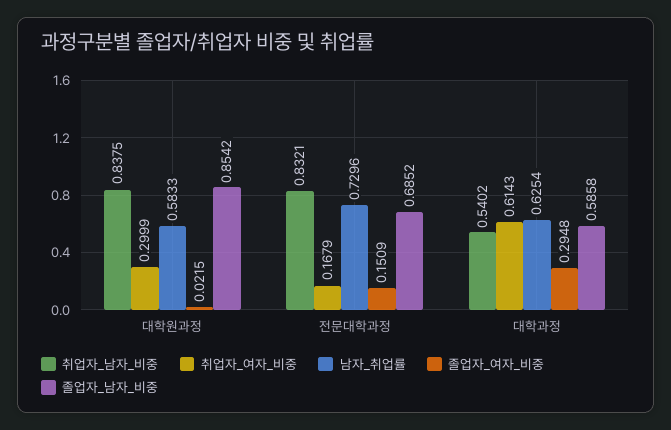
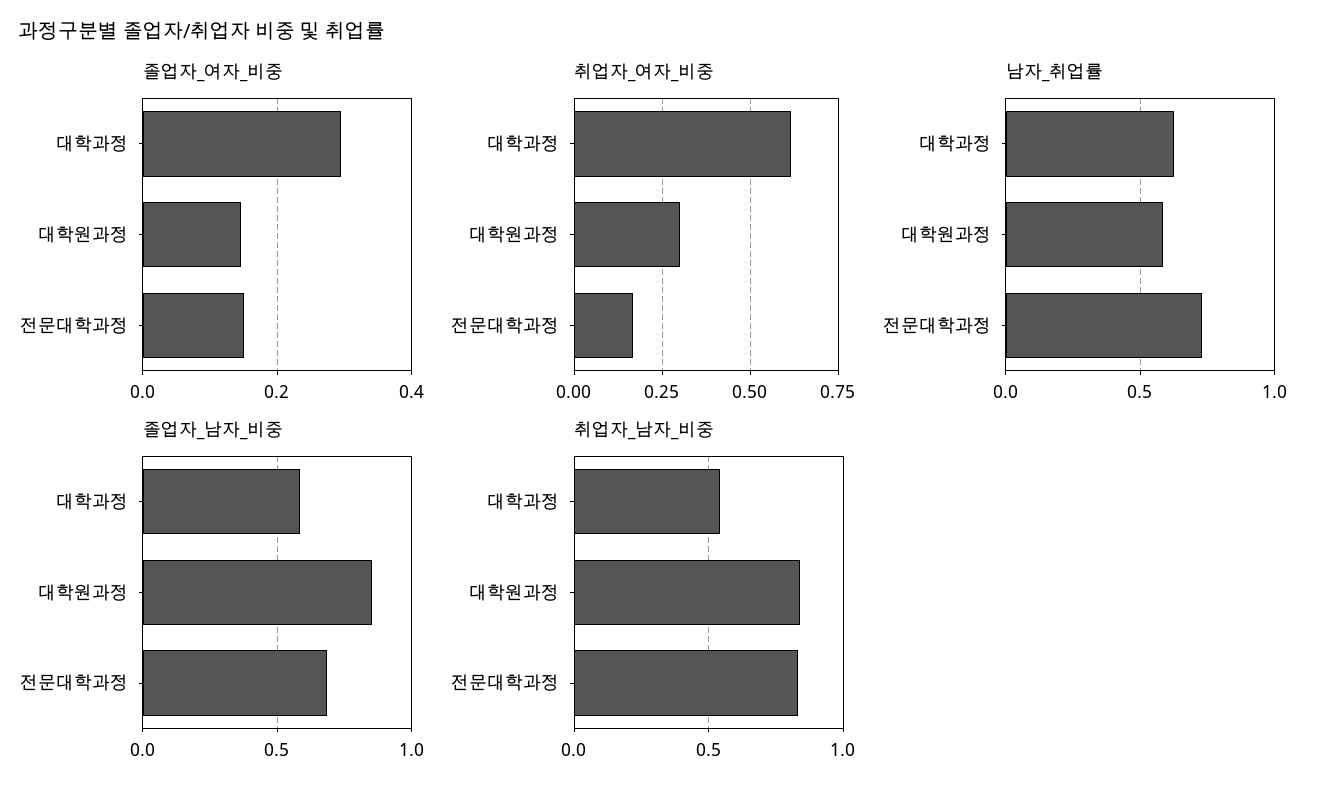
졸업자_여자_비중, 대학원과정: 0.0215 -> 0.14

